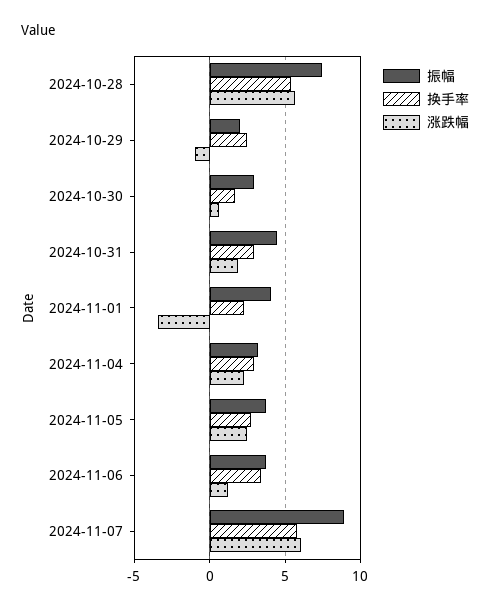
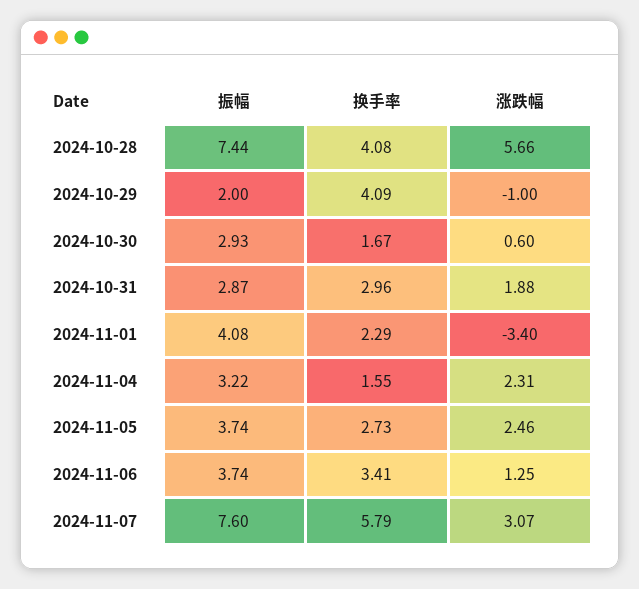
换手率, 2024-10-28: 5.5 -> 4.08
换手率, 2024-10-29: 2.5 -> 4.09
振幅, 2024-10-31: 4.5 -> 2.87
换手率, 2024-11-04: 3 -> 1.55
振幅, 2024-11-07: 9 -> 7.6
涨跌幅, 2024-11-07: 6 -> 3.07

